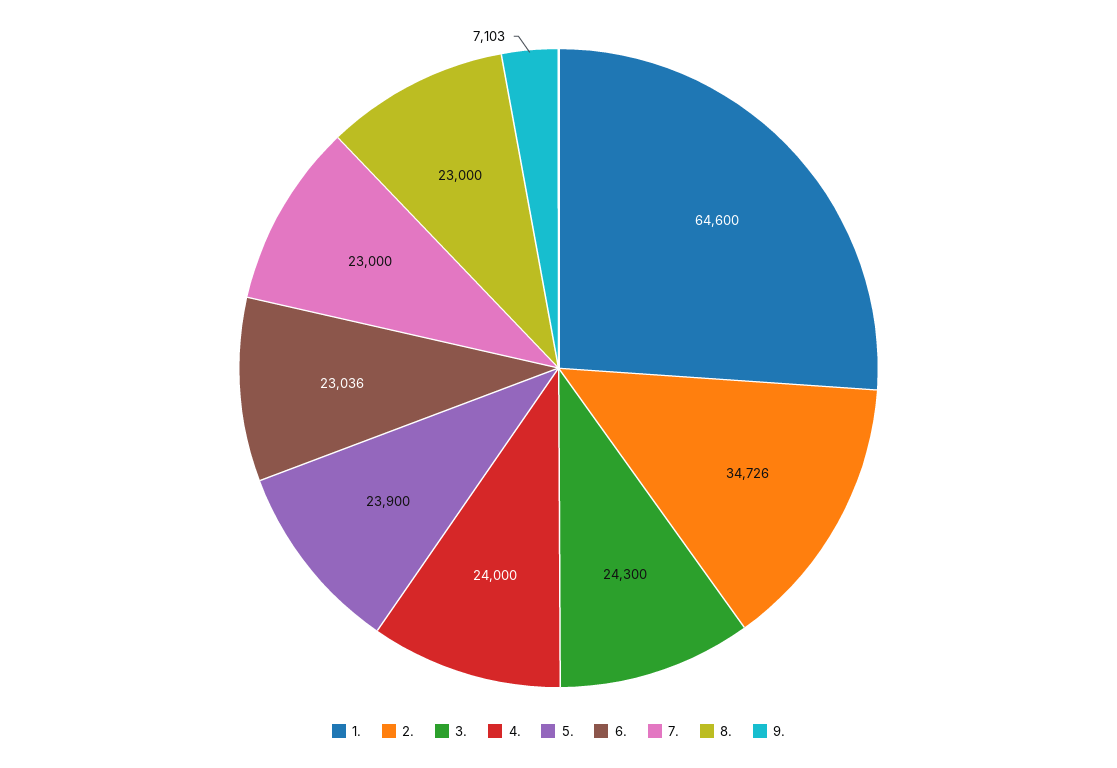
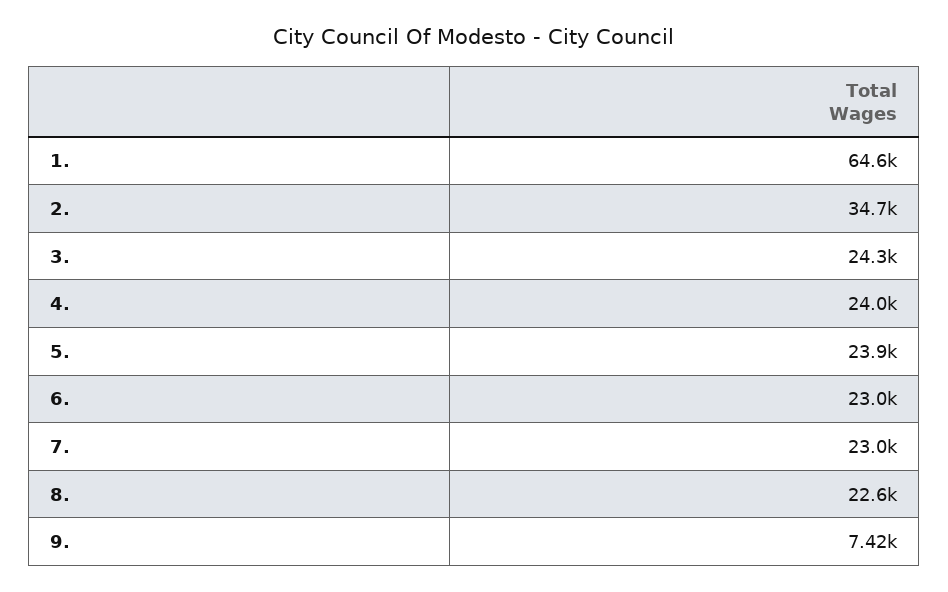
8.: 23000 -> 22600
9.: 7103 -> 7420

